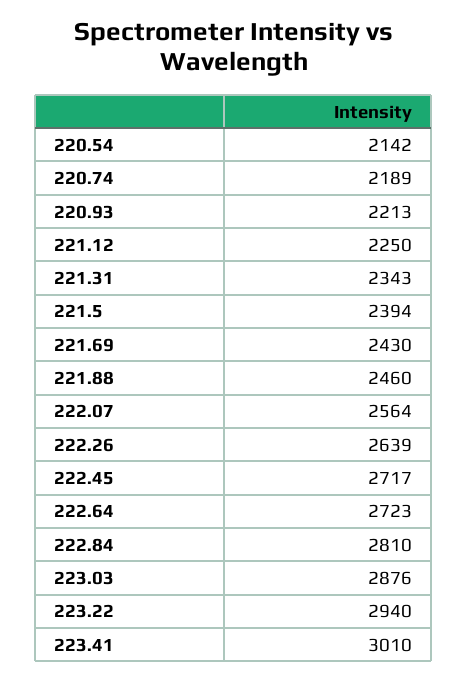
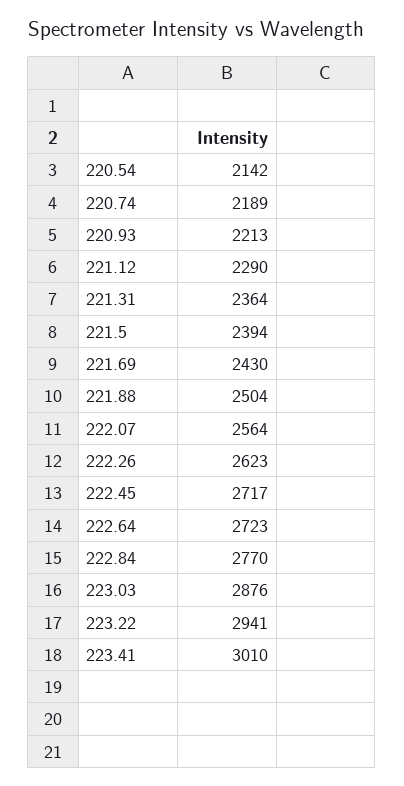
221.12: 2250 -> 2290
221.31: 2343 -> 2364
221.88: 2460 -> 2504
222.26: 2639 -> 2623
222.84: 2810 -> 2770
223.22: 2940 -> 2941

